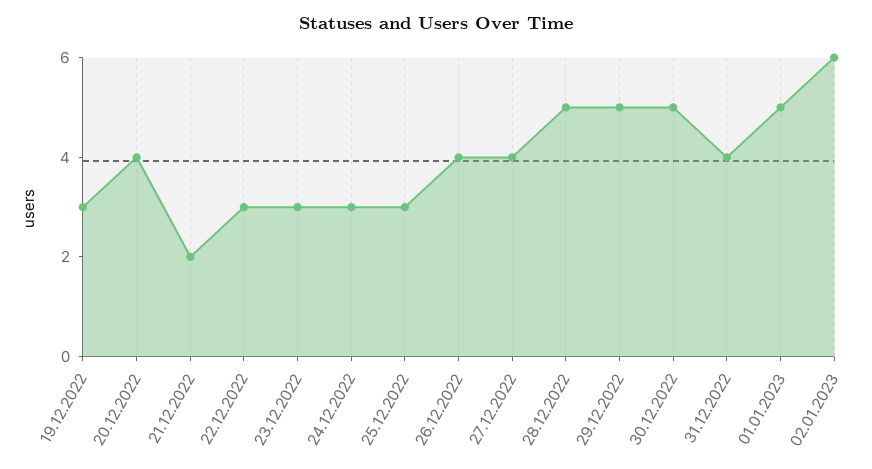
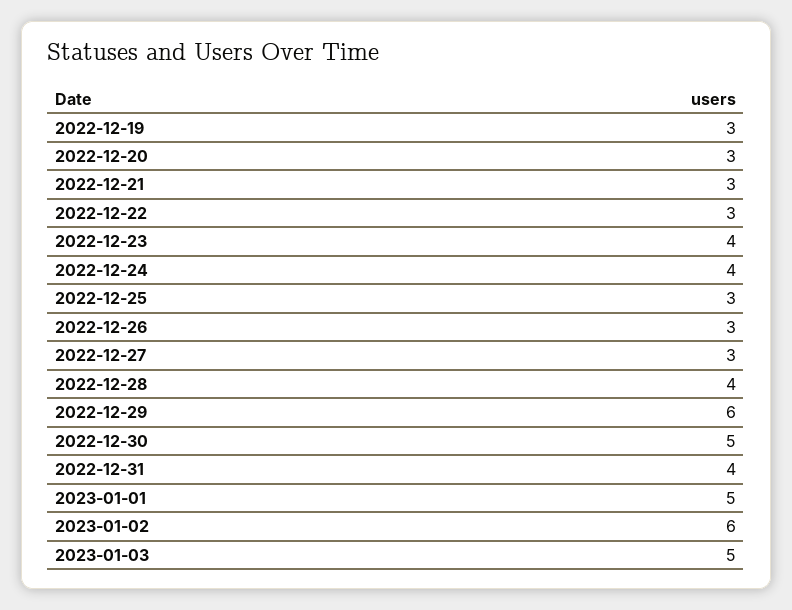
20.12.2022: 4 -> 3
21.12.2022: 2 -> 3
23.12.2022: 3 -> 4
24.12.2022: 3 -> 4
26.12.2022: 4 -> 3
27.12.2022: 4 -> 3
28.12.2022: 5 -> 4
29.12.2022: 5 -> 6
2023-01-03: none -> 5

